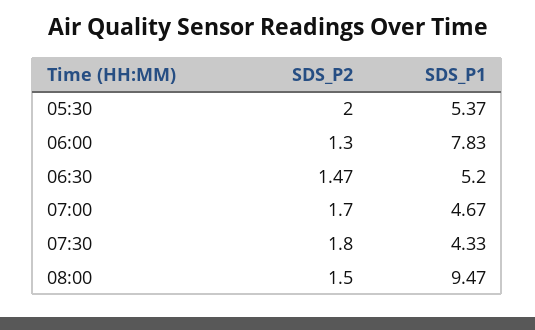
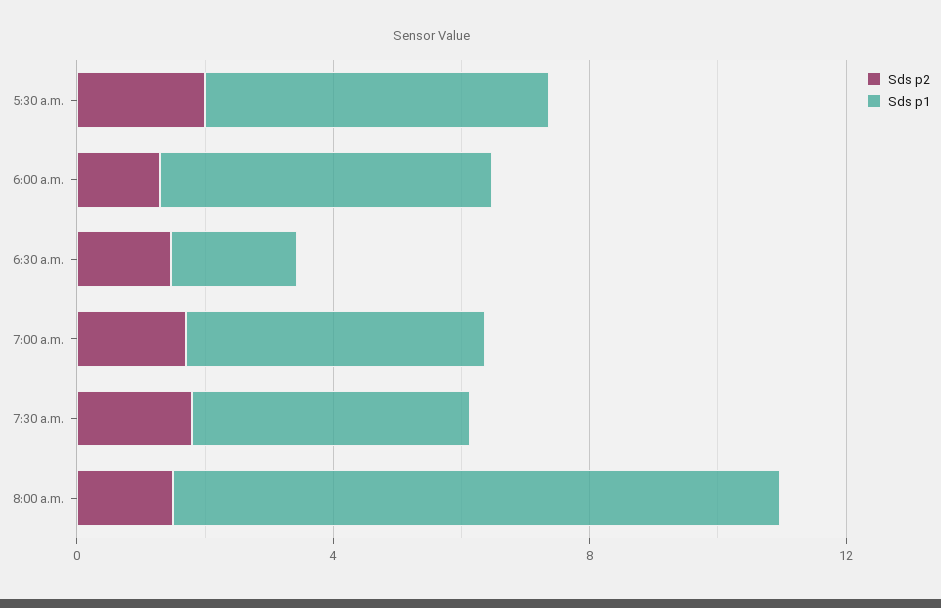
SDS_P1, 06:00: 7.83 -> 5
SDS_P1, 06:30: 5.2 -> 2

